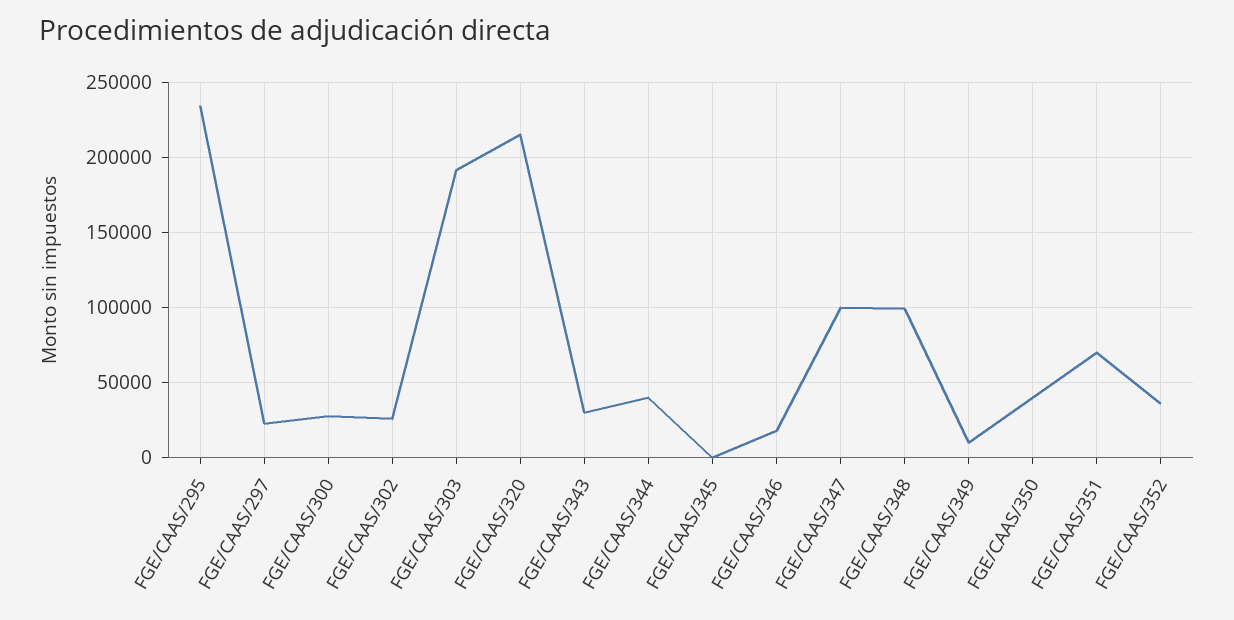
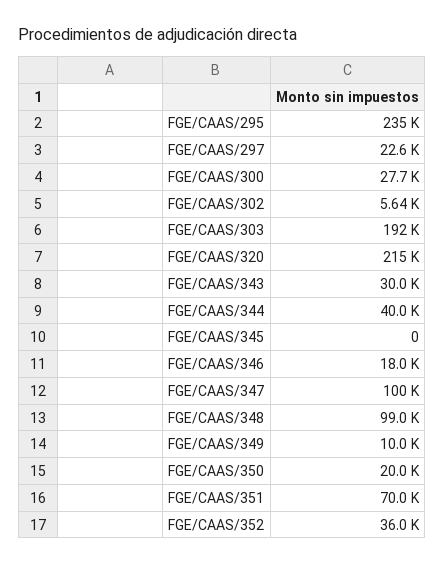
FGE/CAAS/302: 25000 -> 5640
FGE/CAAS/350: 40000 -> 20000

